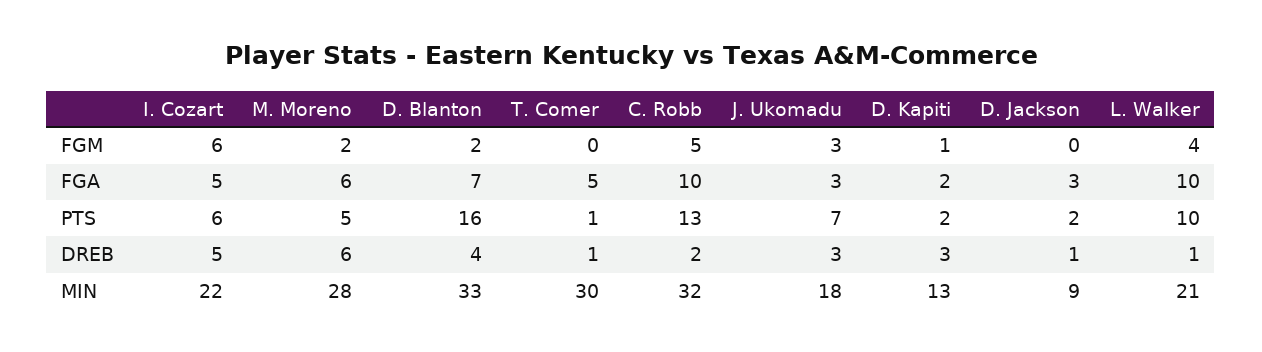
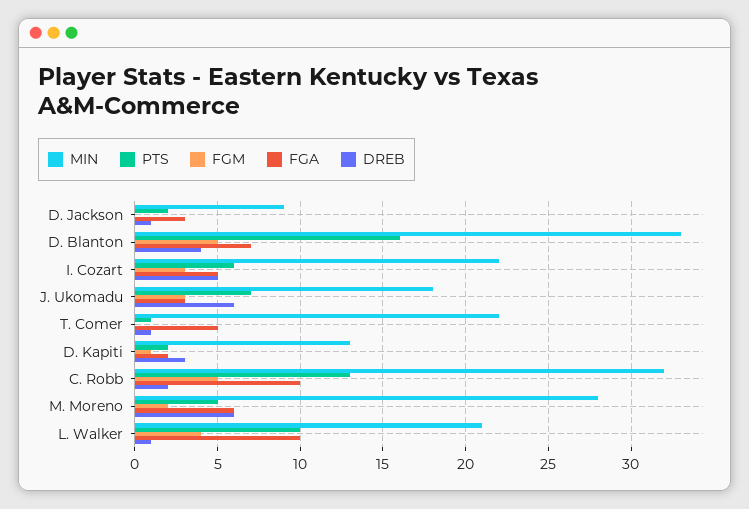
FGM, I. Cozart: 6 -> 3
FGM, D. Blanton: 2 -> 5
DREB, J. Ukomadu: 3 -> 6
MIN, T. Comer: 30 -> 22

